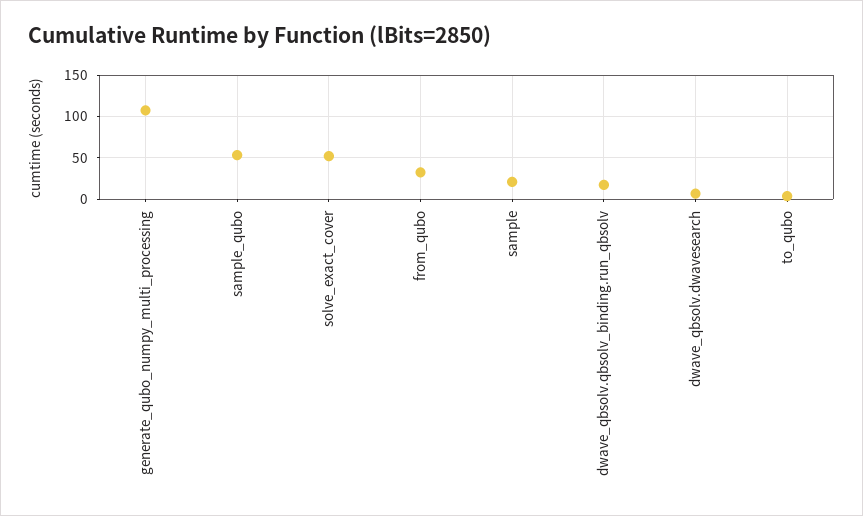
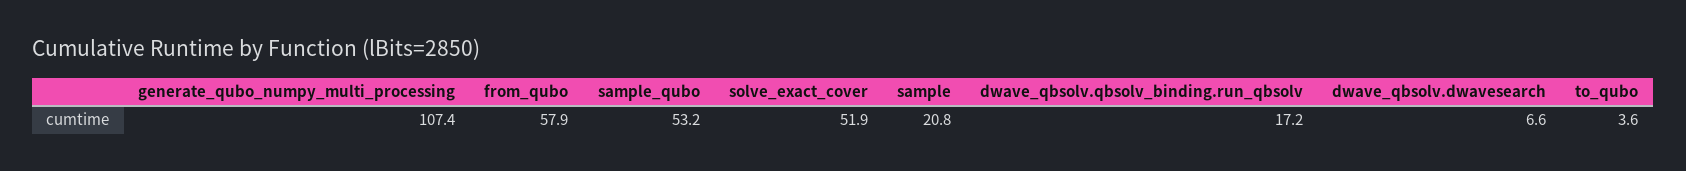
from_qubo: 30 -> 57.9

